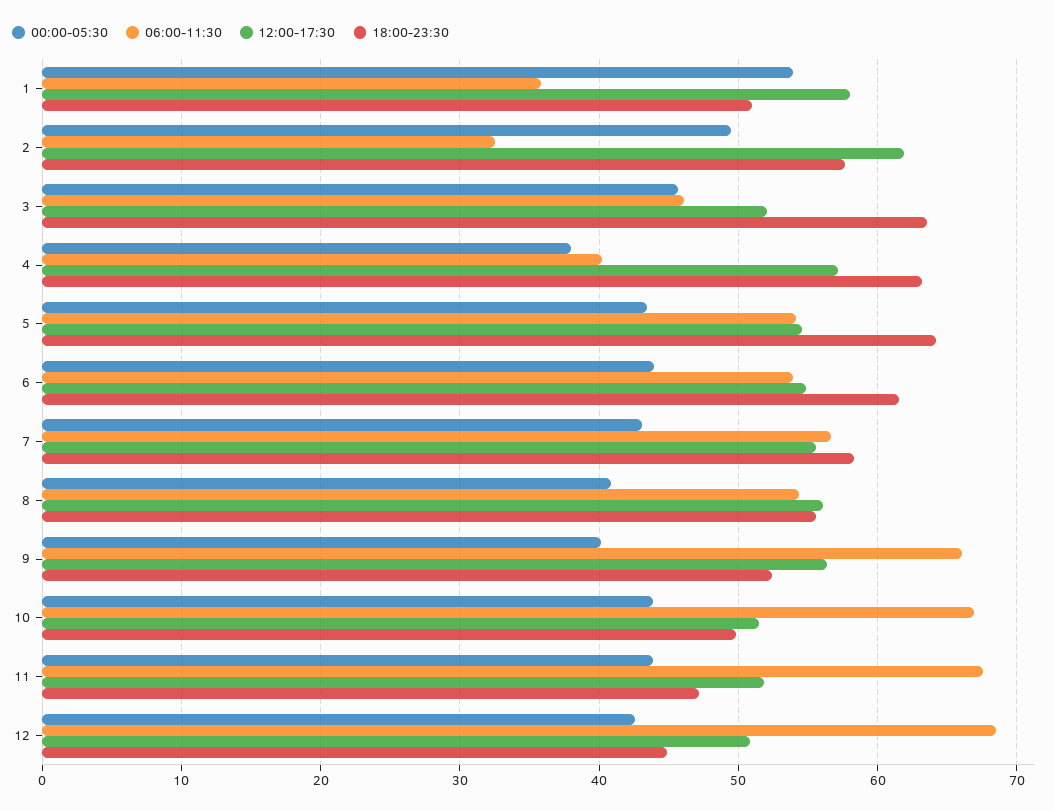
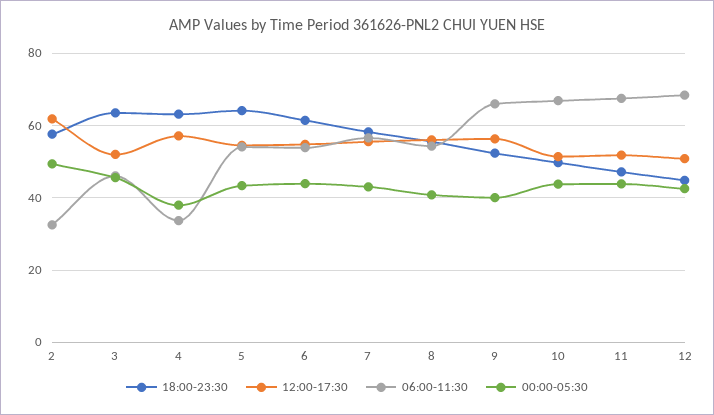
00:00-05:30, 1: 54 -> none
06:00-11:30, 1: 36 -> none
12:00-17:30, 1: 58 -> none
18:00-23:30, 1: 51 -> none
06:00-11:30, 4: 40 -> 34

